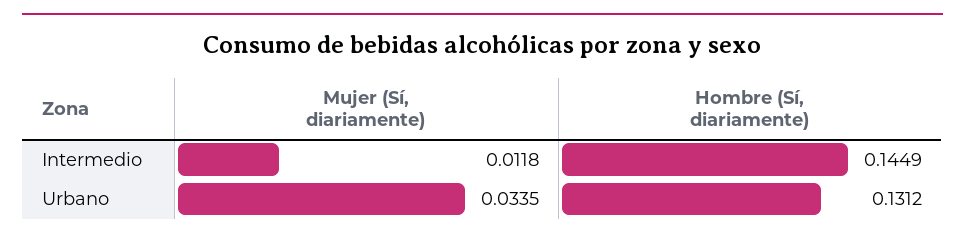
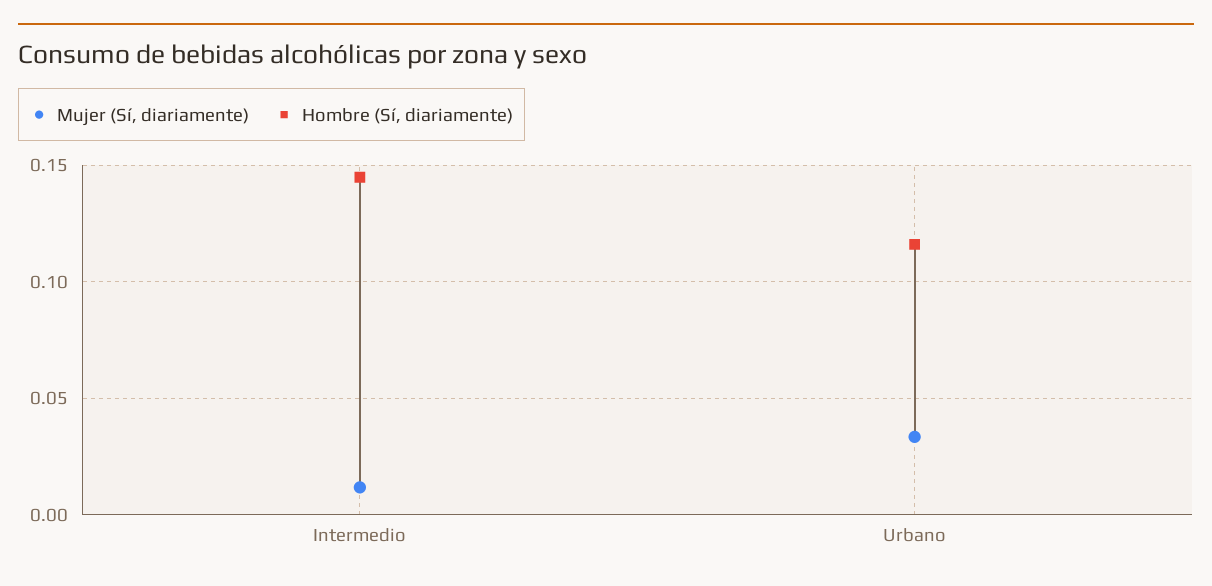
Hombre (Sí, diariamente), Urbano: 0.1312 -> 0.115

